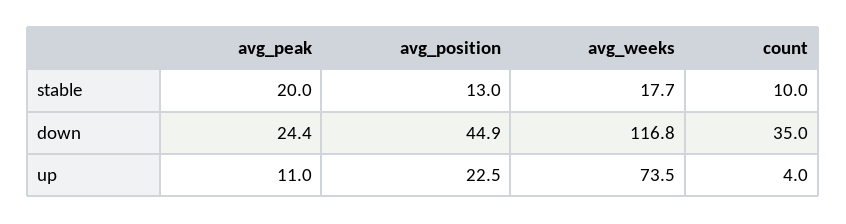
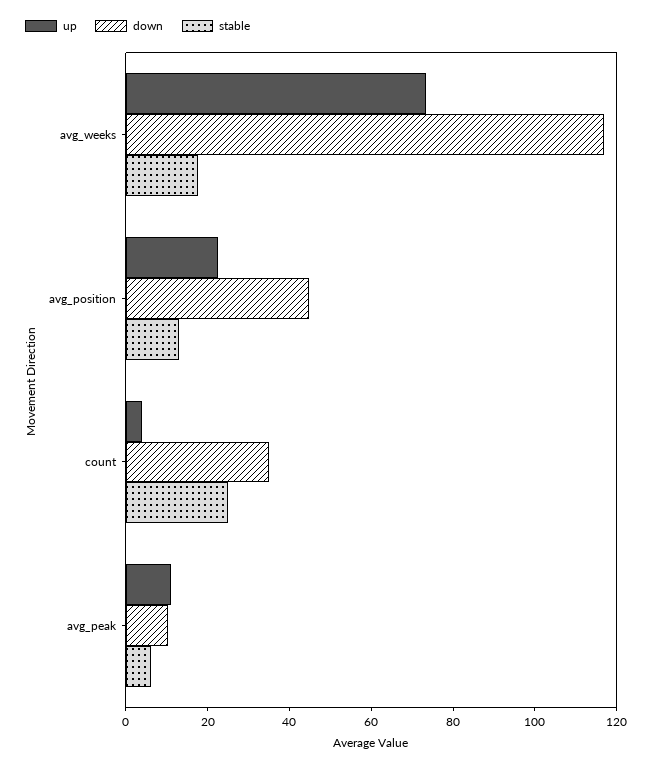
stable, avg_peak: 20 -> 5
stable, count: 10 -> 25
down, avg_peak: 24.4 -> 10

